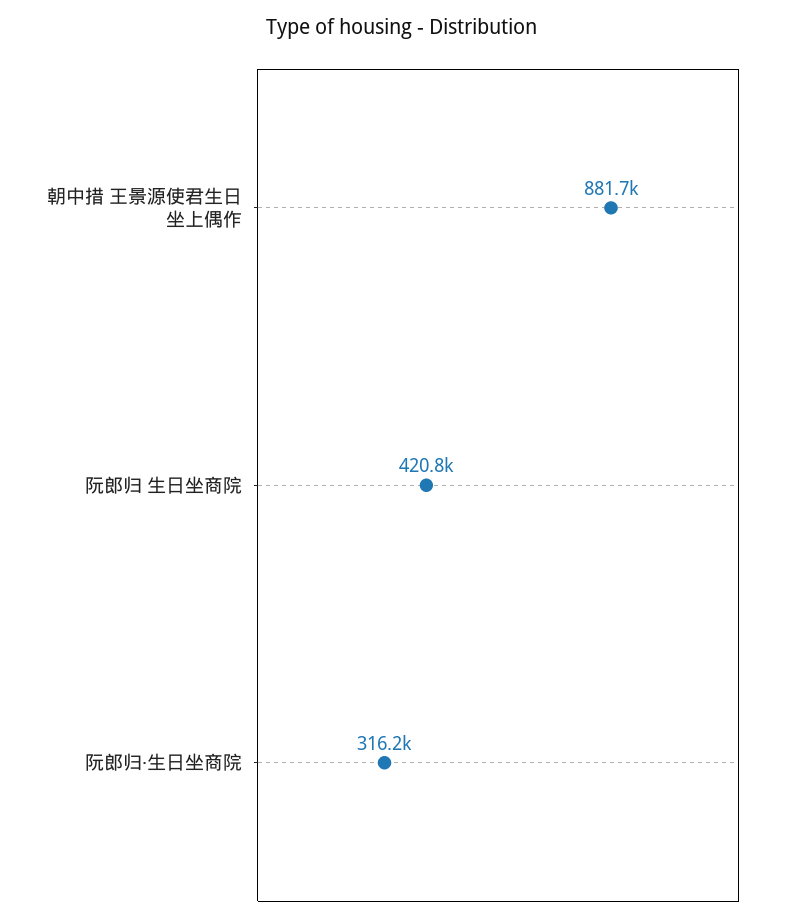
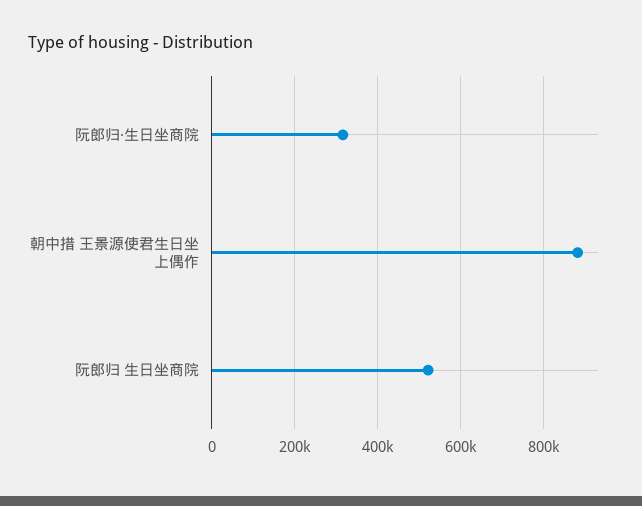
阮郎归 生日坐商院: 420800 -> 520000

